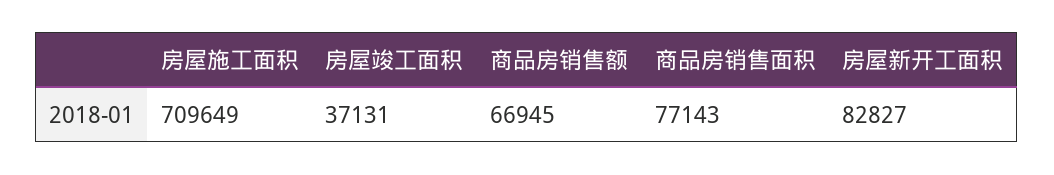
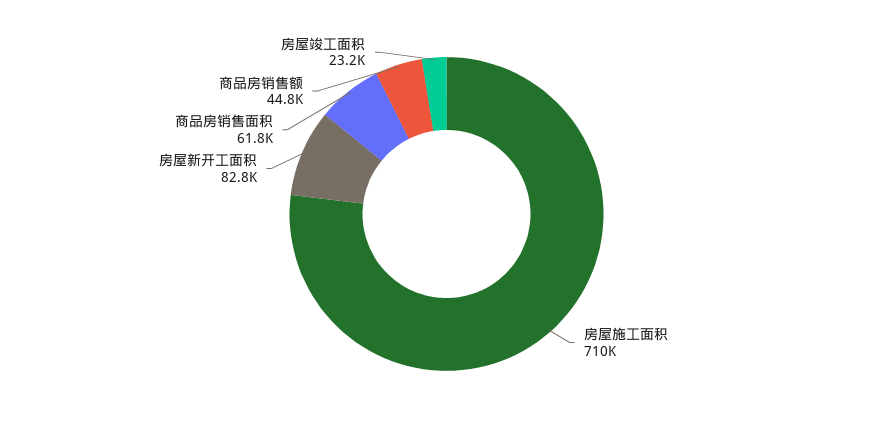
房屋竣工面积: 37131 -> 23200
商品房销售额: 66945 -> 44800
商品房销售面积: 77143 -> 61800

